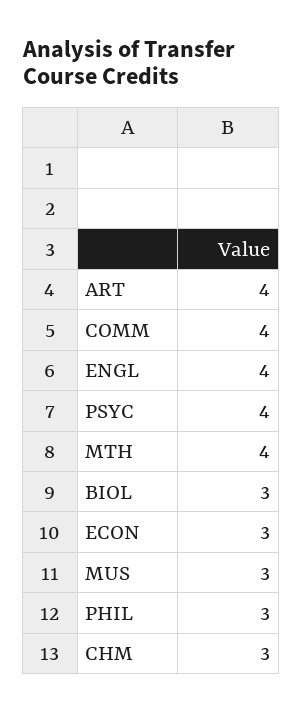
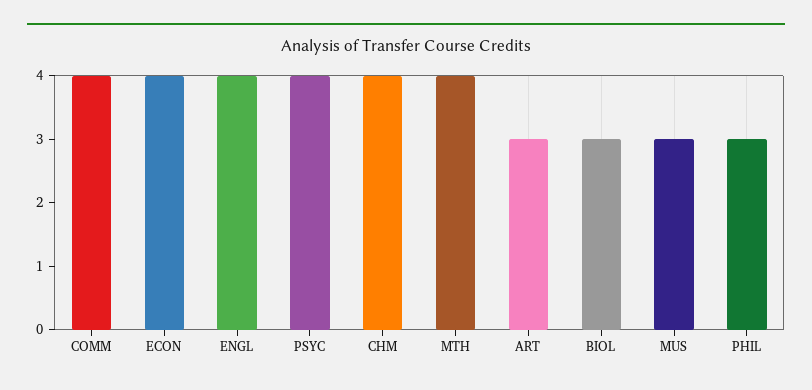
ART: 4 -> 3
ECON: 3 -> 4
CHM: 3 -> 4

